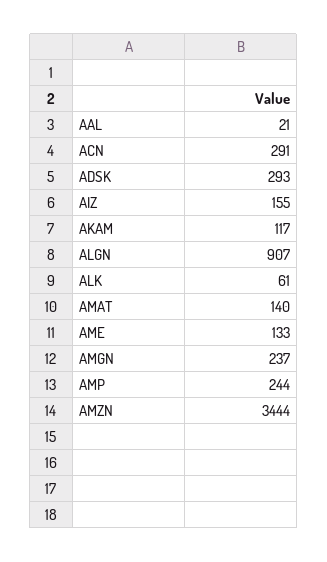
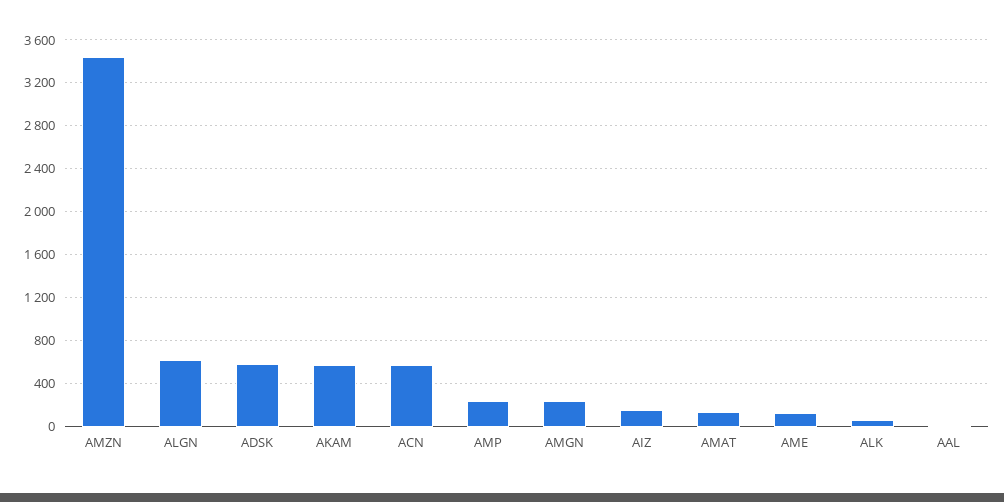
ACN: 291 -> 600
ADSK: 293 -> 600
AKAM: 117 -> 600
ALGN: 907 -> 600

